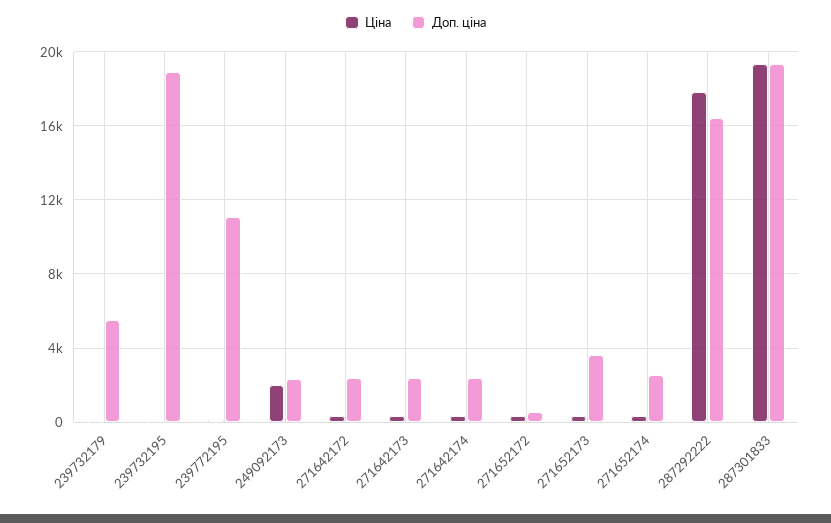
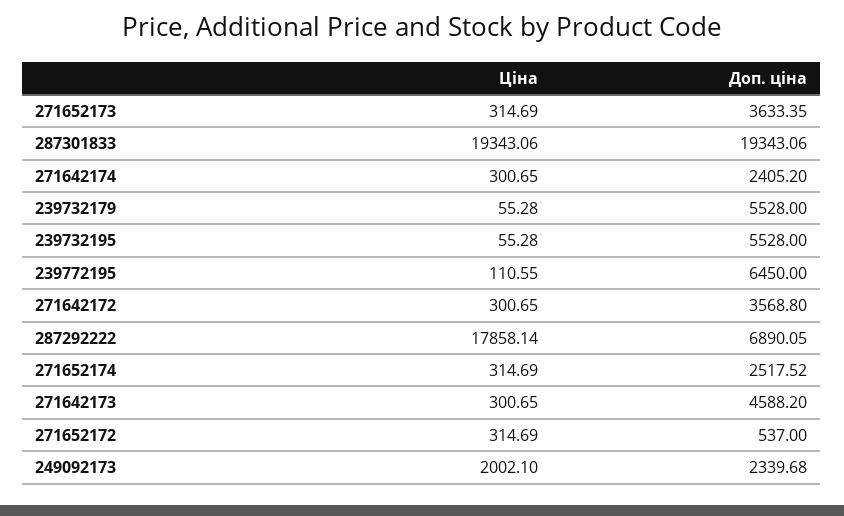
Доп. ціна, 239732195: 19000 -> 5528
Доп. ціна, 239772195: 11000 -> 6450
Доп. ціна, 271642172: 2500 -> 3568.8
Доп. ціна, 271642173: 2500 -> 4588.2
Доп. ціна, 287292222: 16500 -> 6890.05

